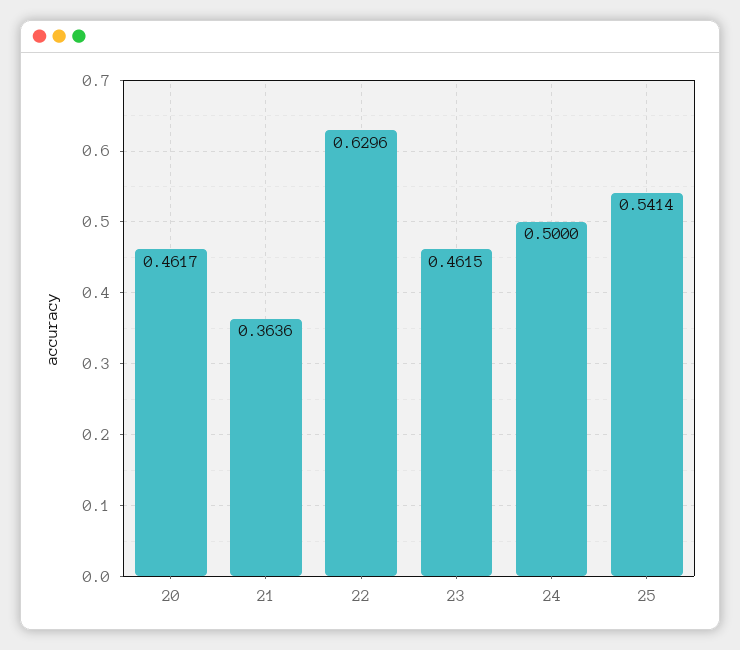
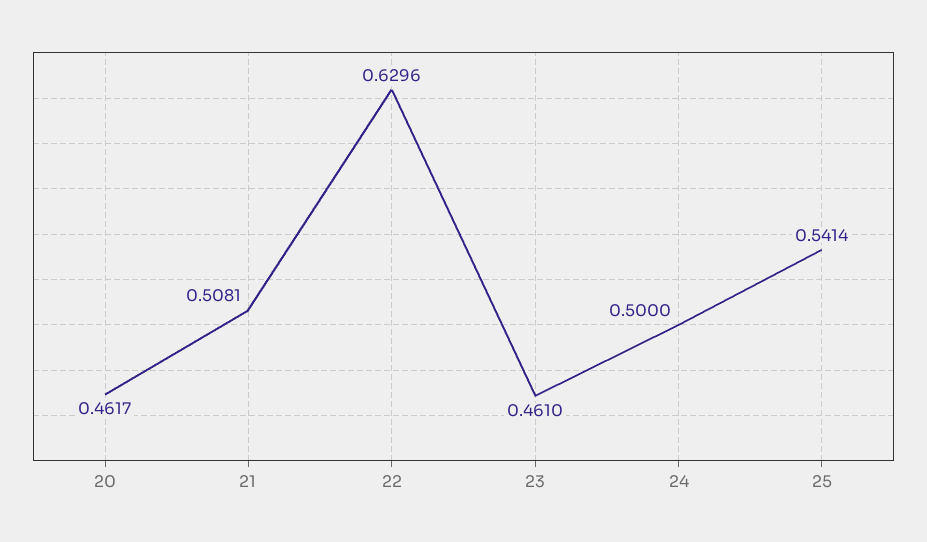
21: 0.3636 -> 0.5081
23: 0.4615 -> 0.461

